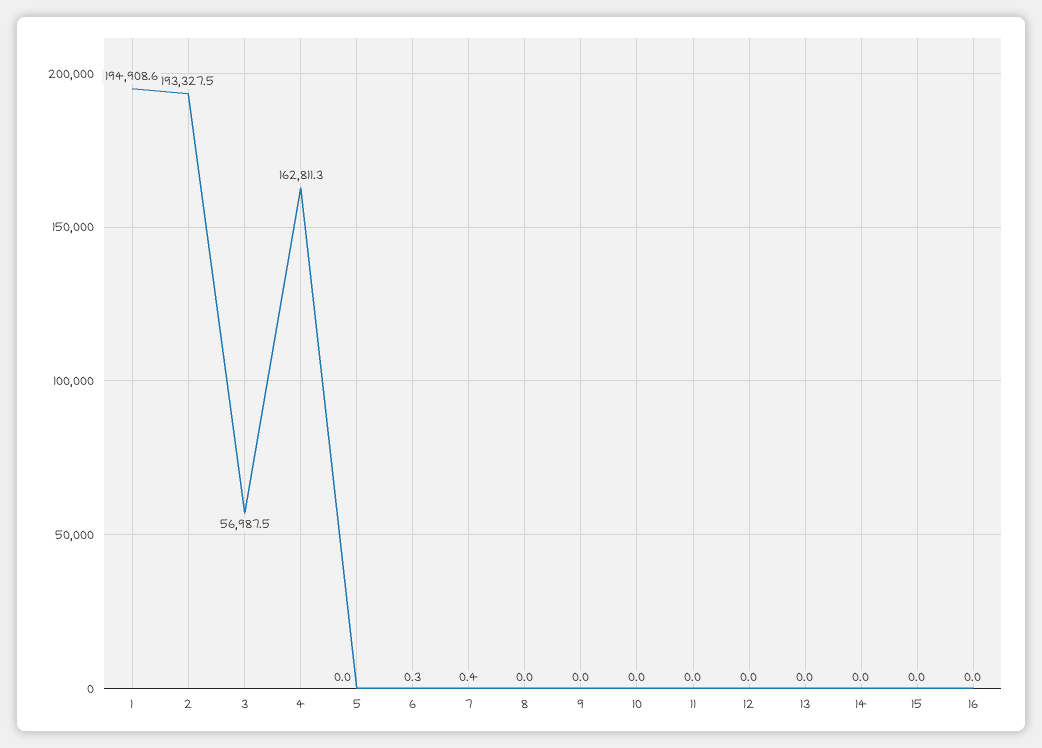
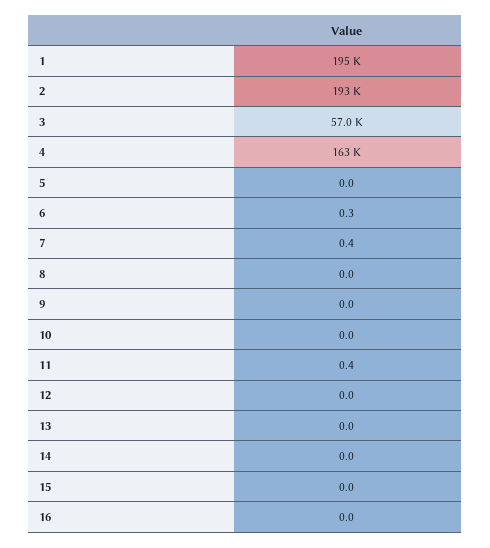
11: 0 -> 0.4

